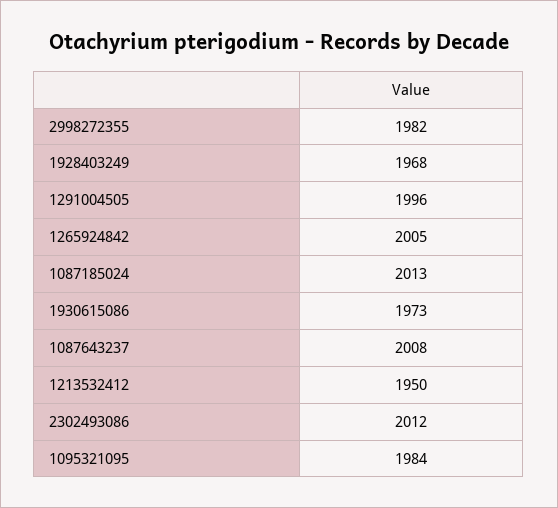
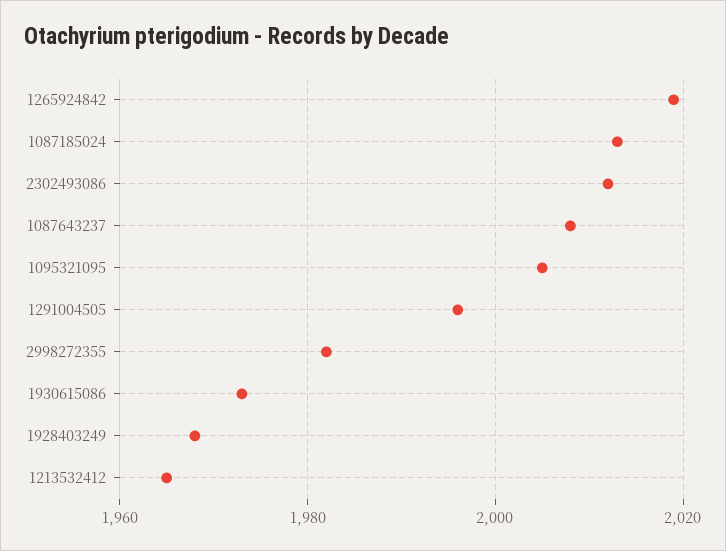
1265924842: 2005 -> 2020
1213532412: 1950 -> 1965
1095321095: 1984 -> 2005

